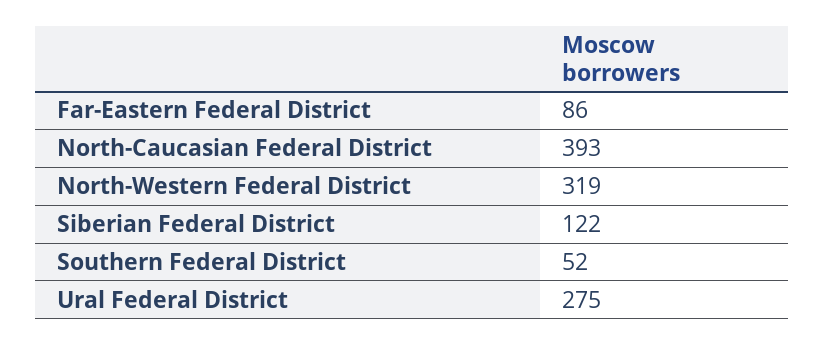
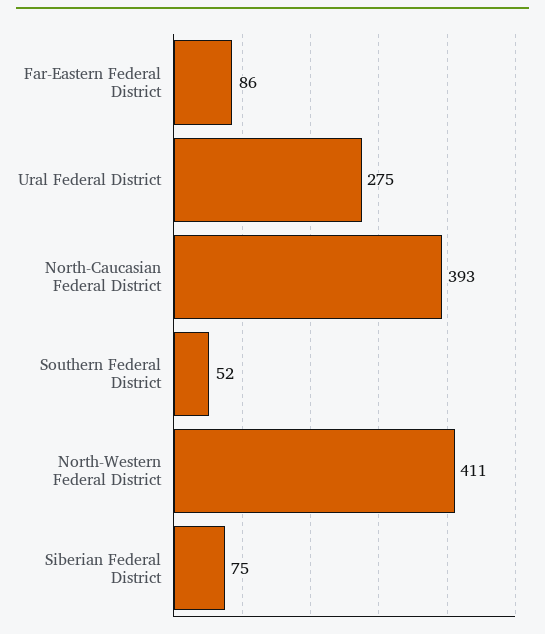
North-Western Federal District: 319 -> 411
Siberian Federal District: 122 -> 75

